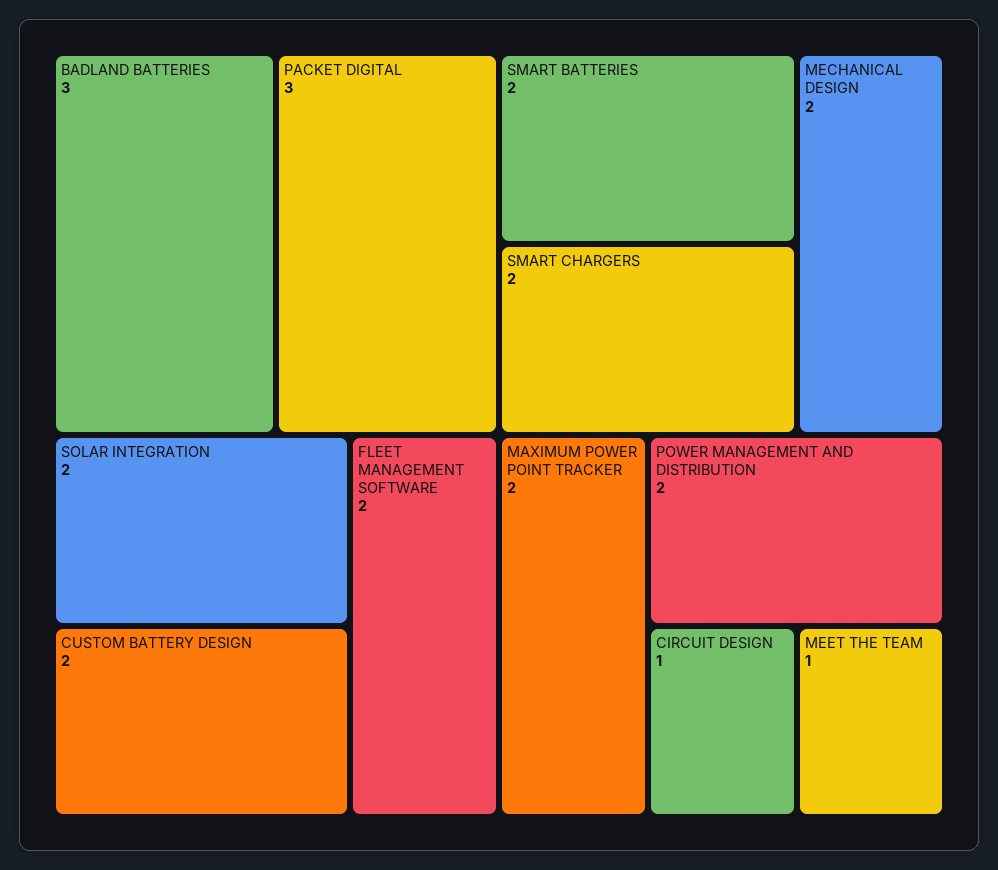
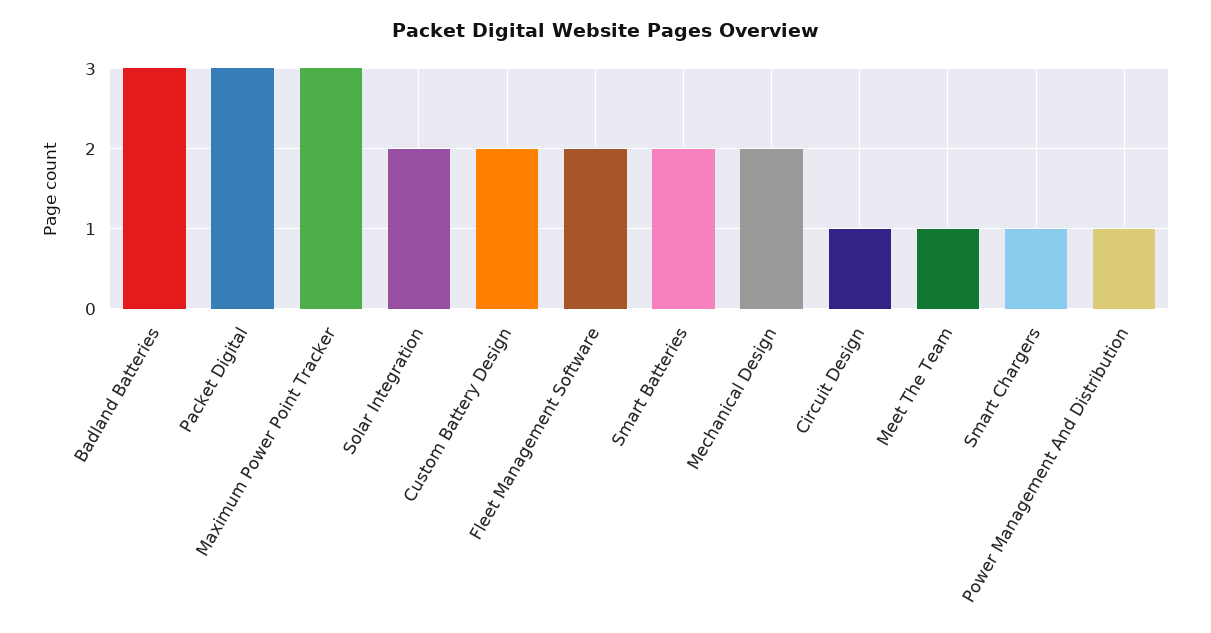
SMART CHARGERS: 2 -> 1
MAXIMUM POWER POINT TRACKER: 2 -> 3
POWER MANAGEMENT AND DISTRIBUTION: 2 -> 1

